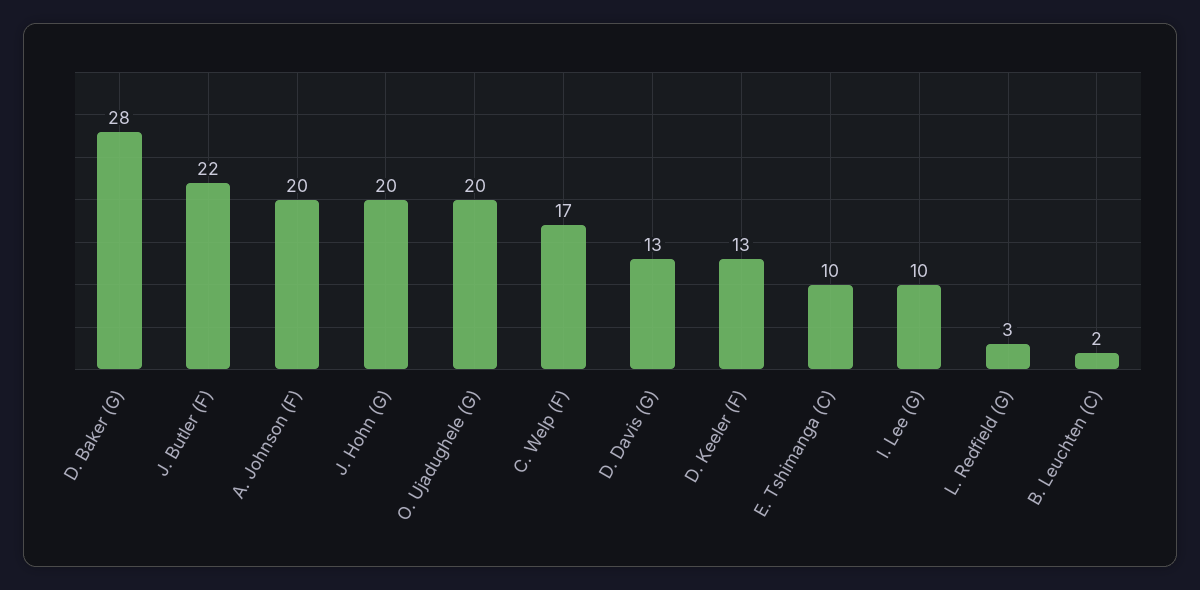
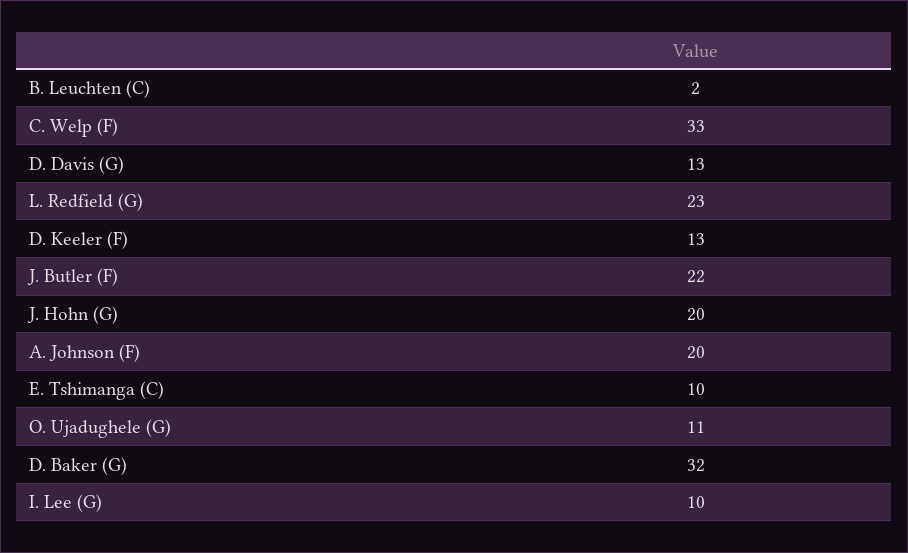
D. Baker (G): 28 -> 32
O. Ujadughele (G): 20 -> 11
C. Welp (F): 17 -> 33
L. Redfield (G): 3 -> 23

